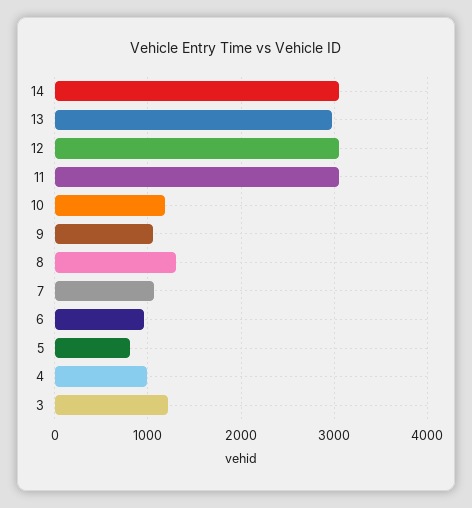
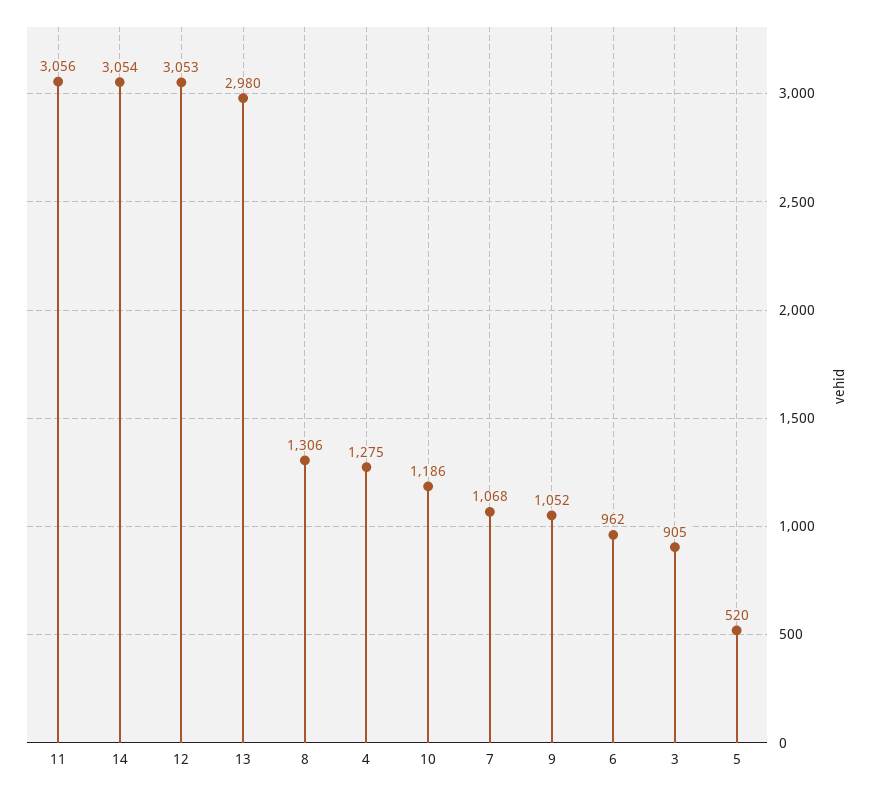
5: 800 -> 520
4: 1000 -> 1275
3: 1200 -> 905

